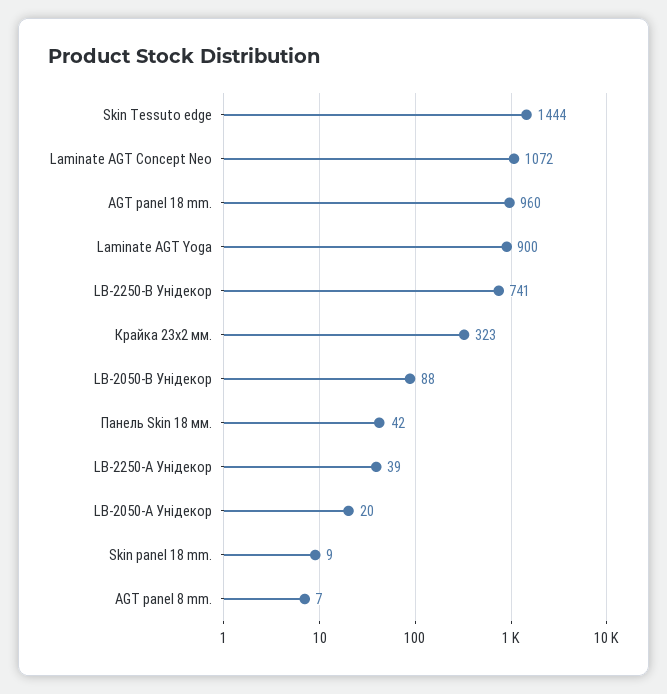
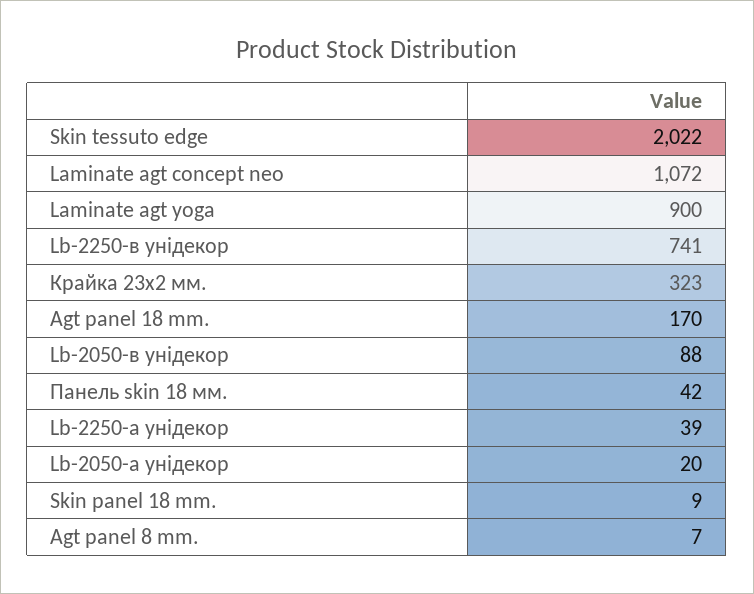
Skin Tessuto edge: 1444 -> 2022
AGT panel 18 mm.: 960 -> 170

